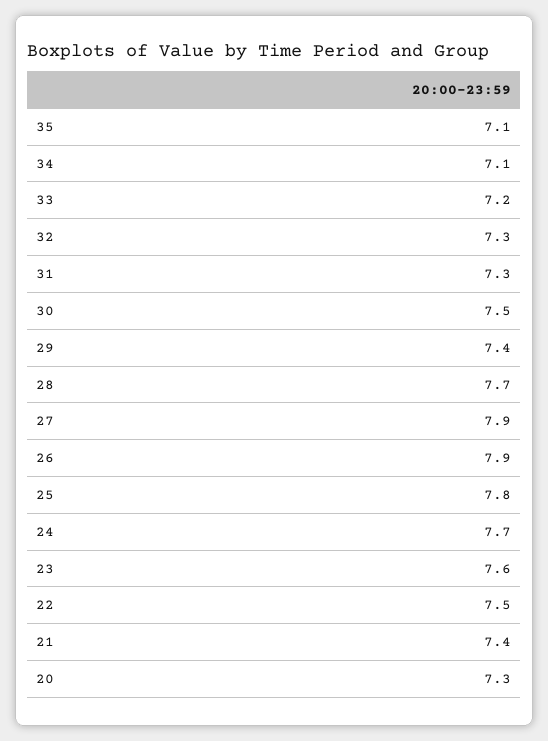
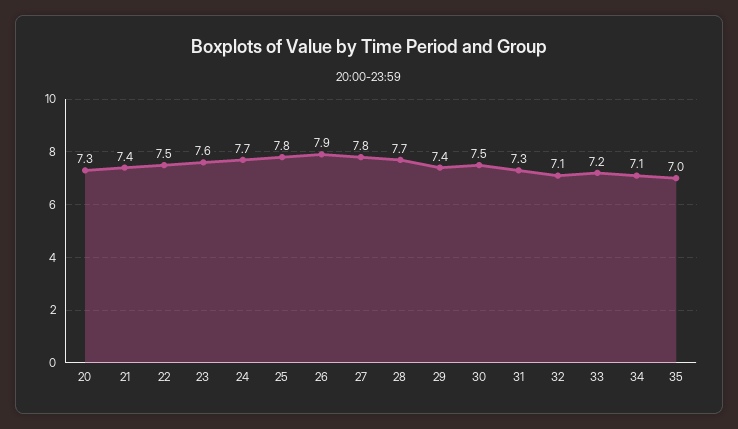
35: 7.1 -> 7
32: 7.3 -> 7.1
27: 7.9 -> 7.8

